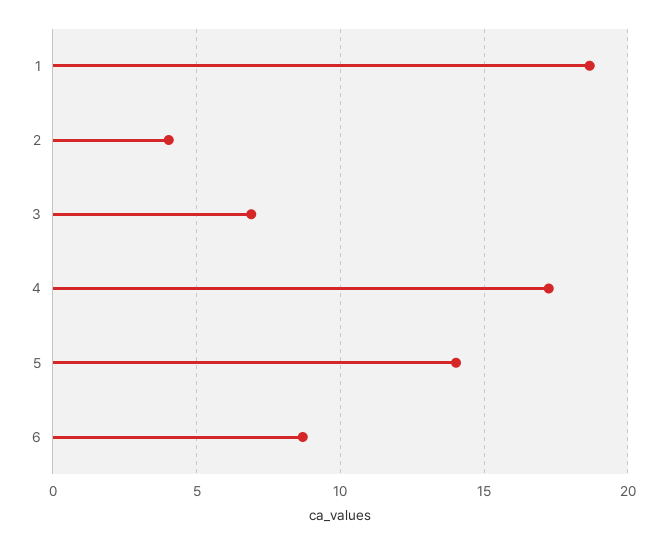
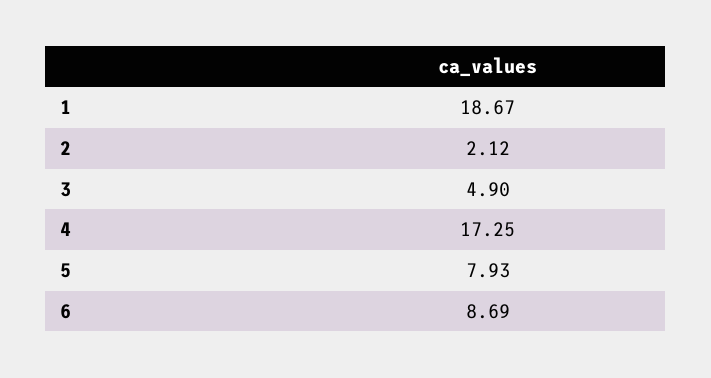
2: 4 -> 2.12
3: 7 -> 4.9
5: 14 -> 7.93

